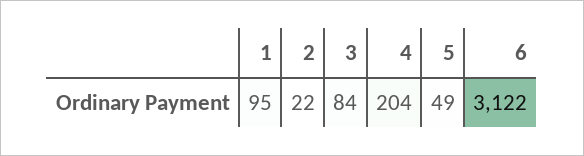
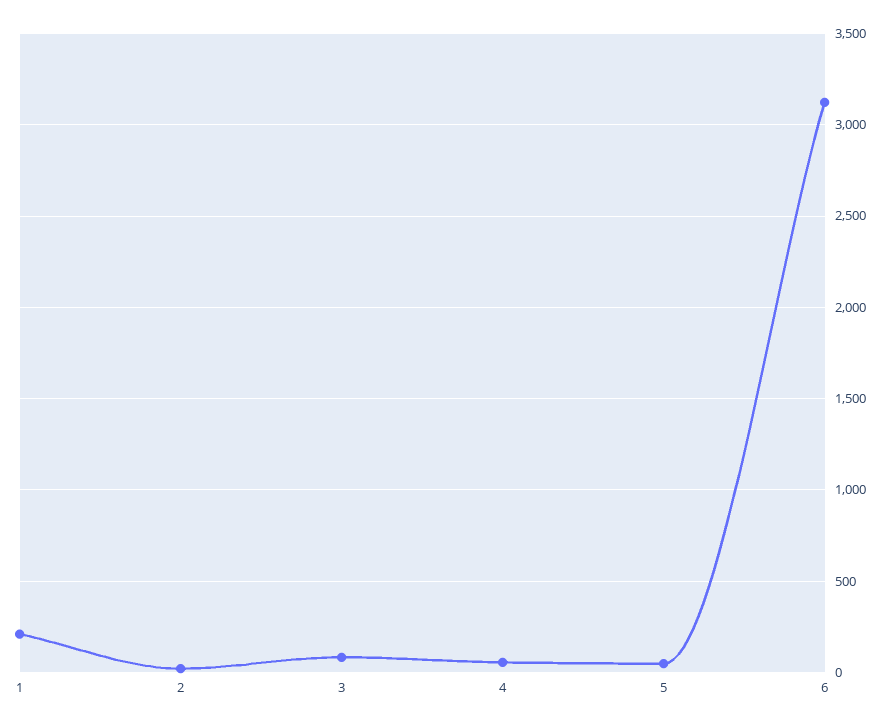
1: 95 -> 200
4: 204 -> 50

